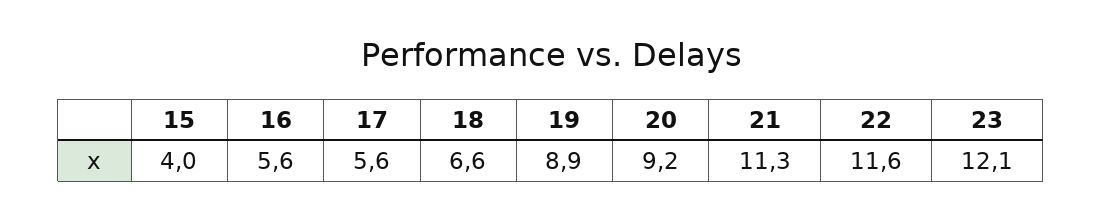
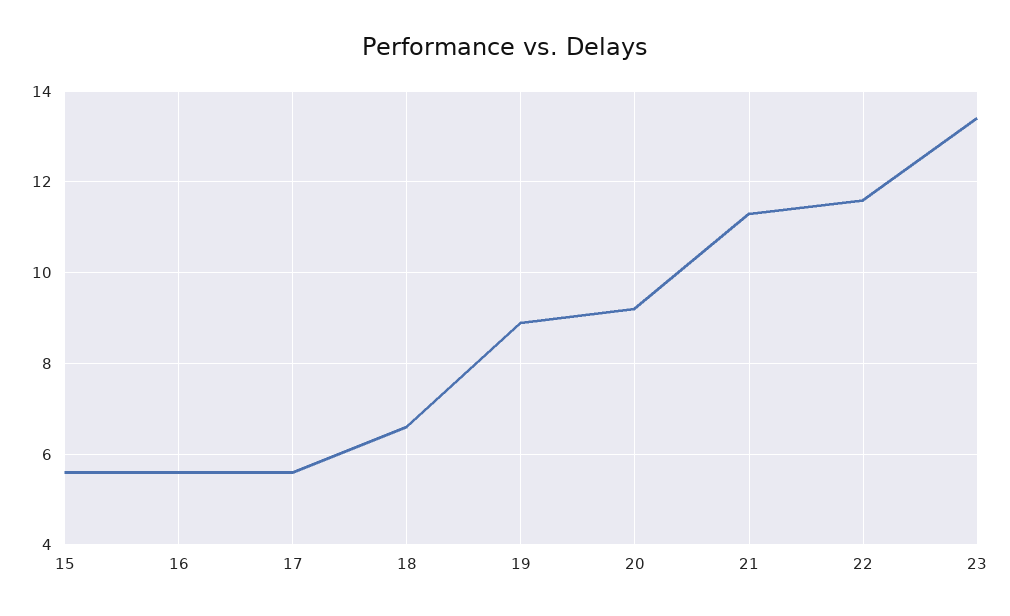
15: 4 -> 5.5
23: 12.1 -> 13.5

